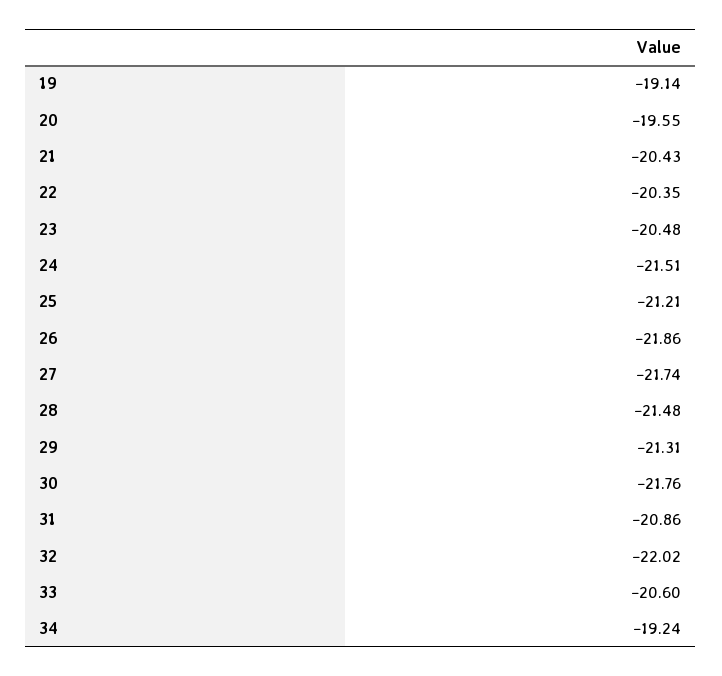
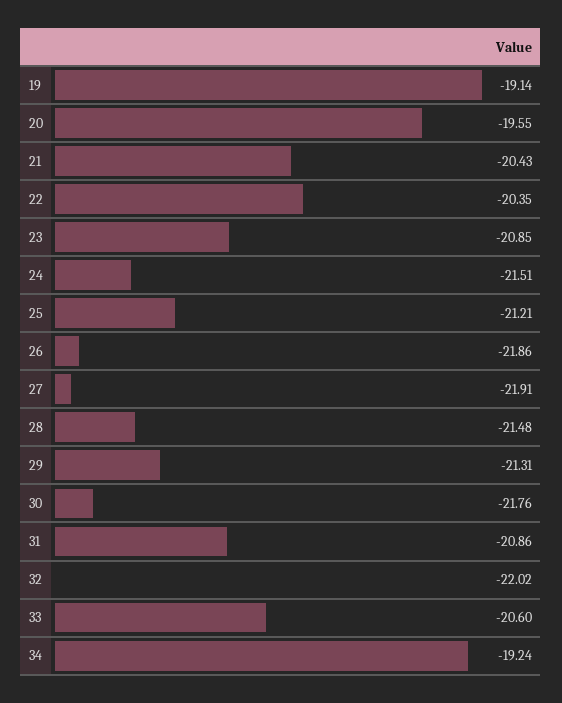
23: -20.48 -> -20.85
27: -21.74 -> -21.91

